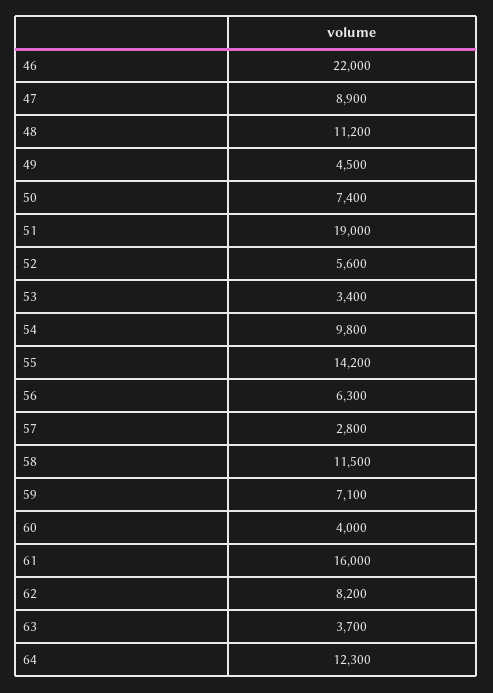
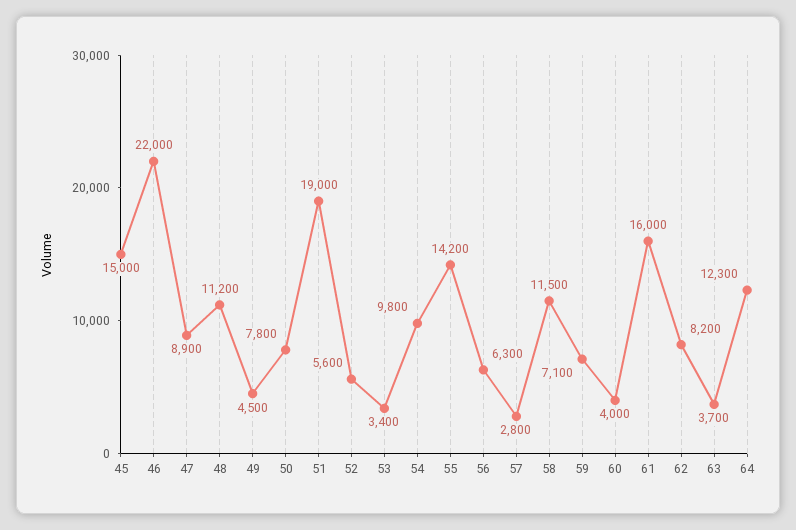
50: 7400 -> 7800
45: none -> 15000

